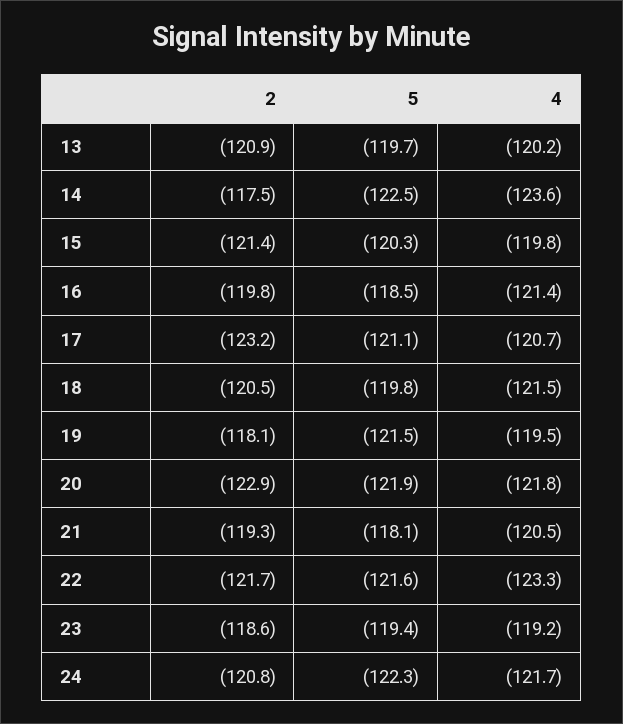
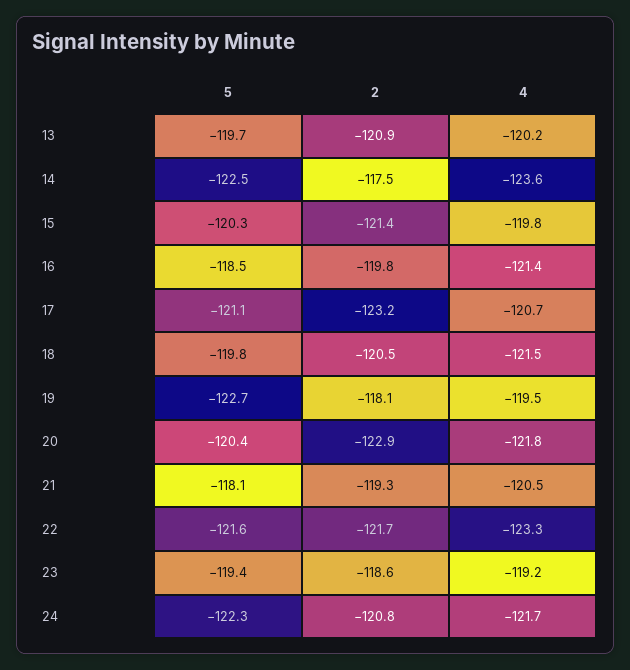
5, 19: -121.5 -> -122.7
5, 20: -121.9 -> -120.4

